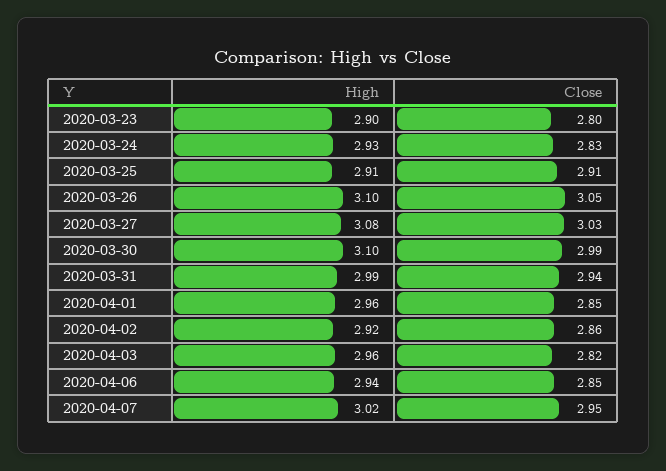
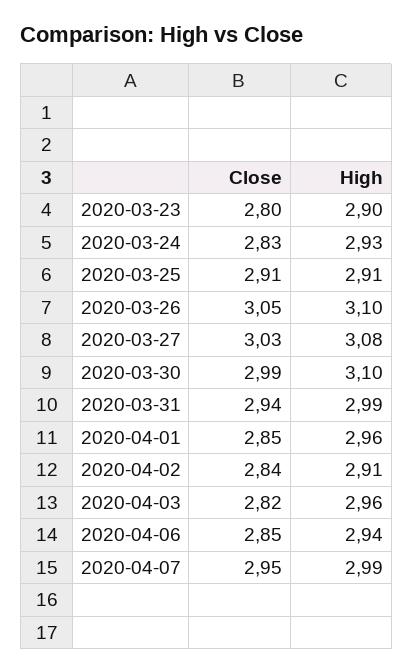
High, 2020-04-02: 2.92 -> 2.91
Close, 2020-04-02: 2.86 -> 2.84
High, 2020-04-07: 3.02 -> 2.99

